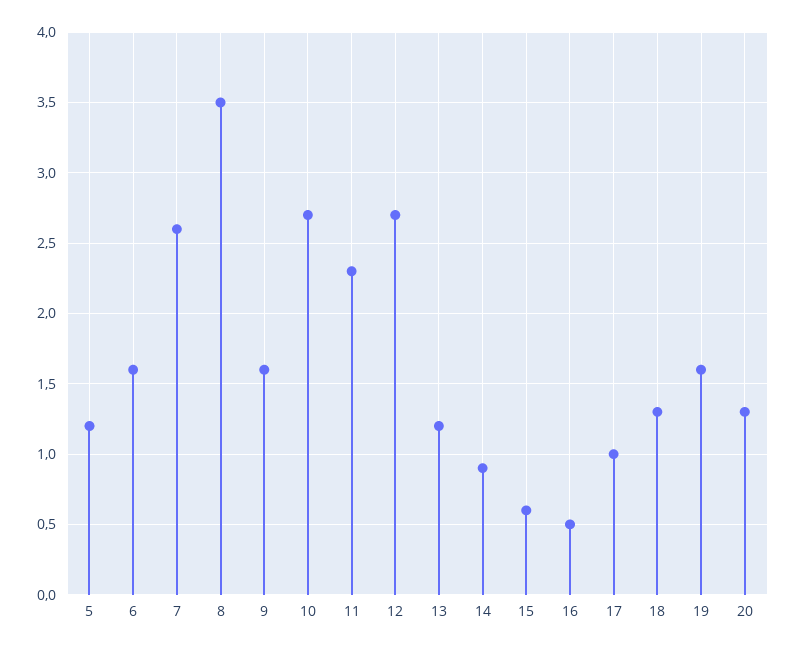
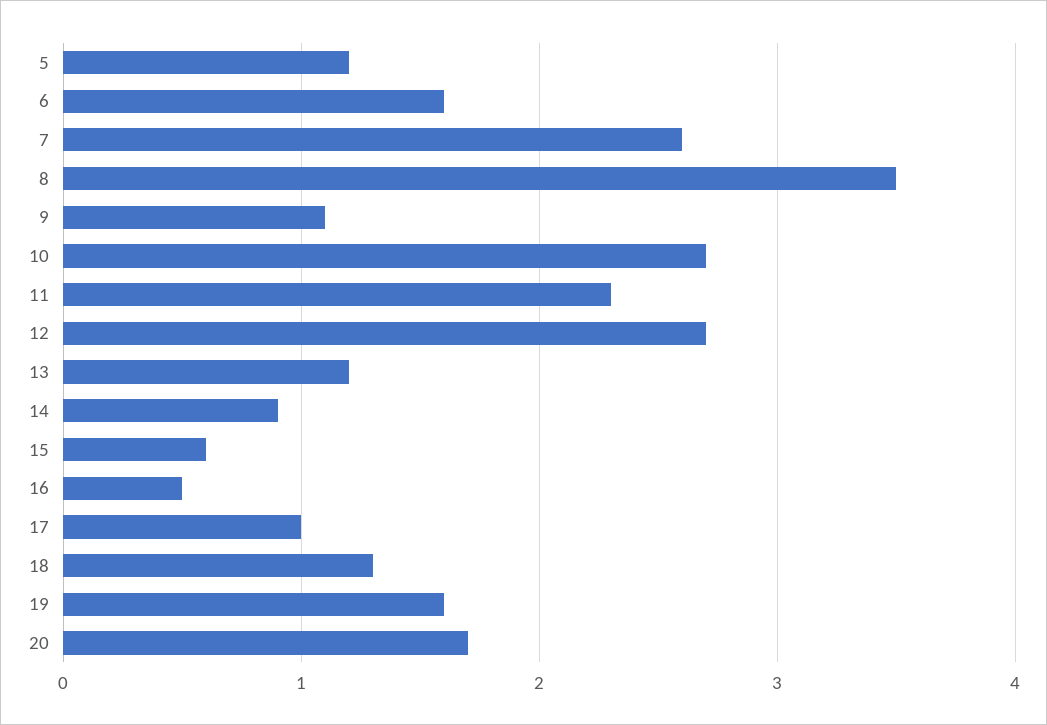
9: 1.6 -> 1.1
20: 1.3 -> 1.7

